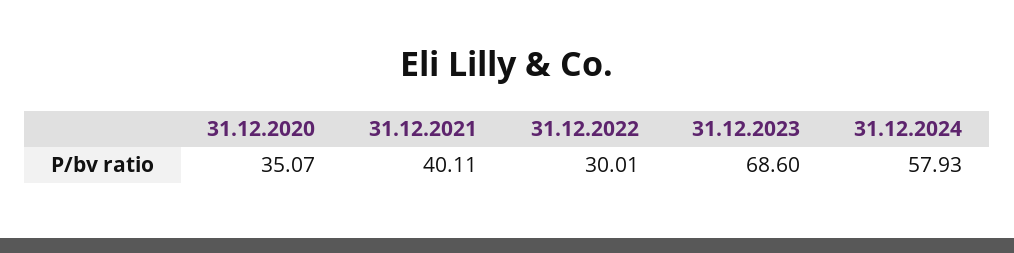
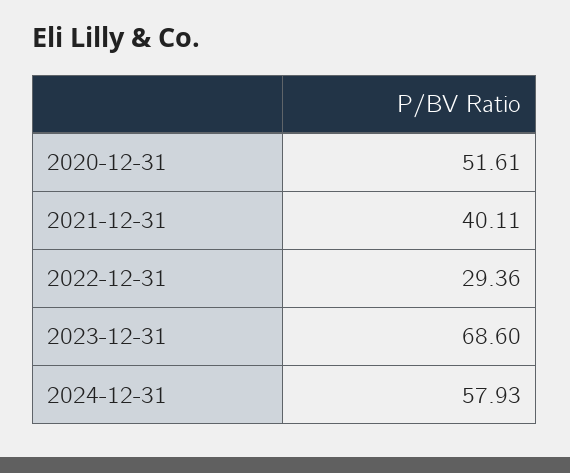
31.12.2020: 35.07 -> 51.61
31.12.2022: 30.01 -> 29.36

